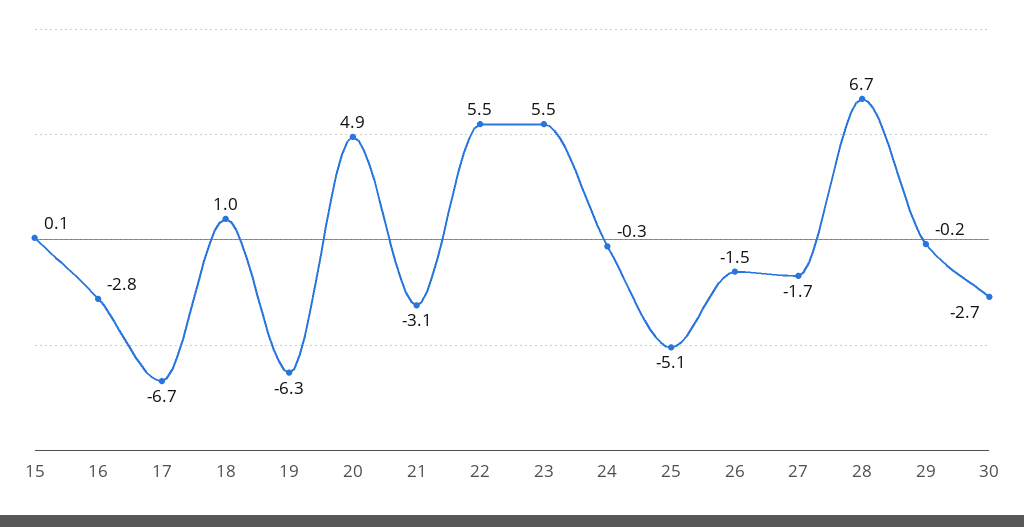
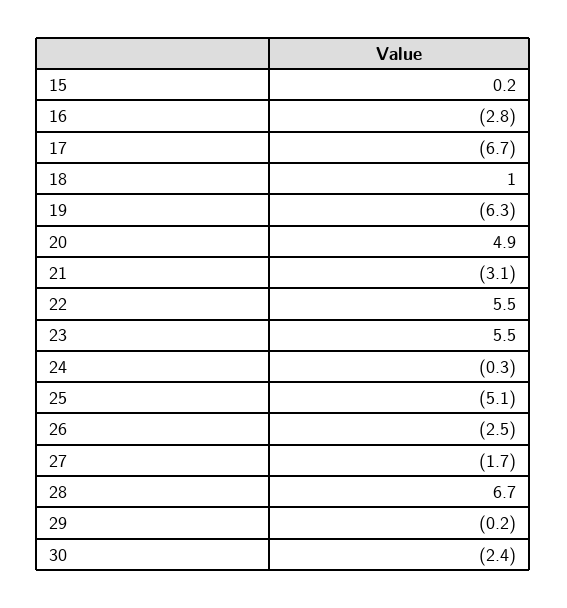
15: 0.1 -> 0.2
26: -1.5 -> -2.5
30: -2.7 -> -2.4

